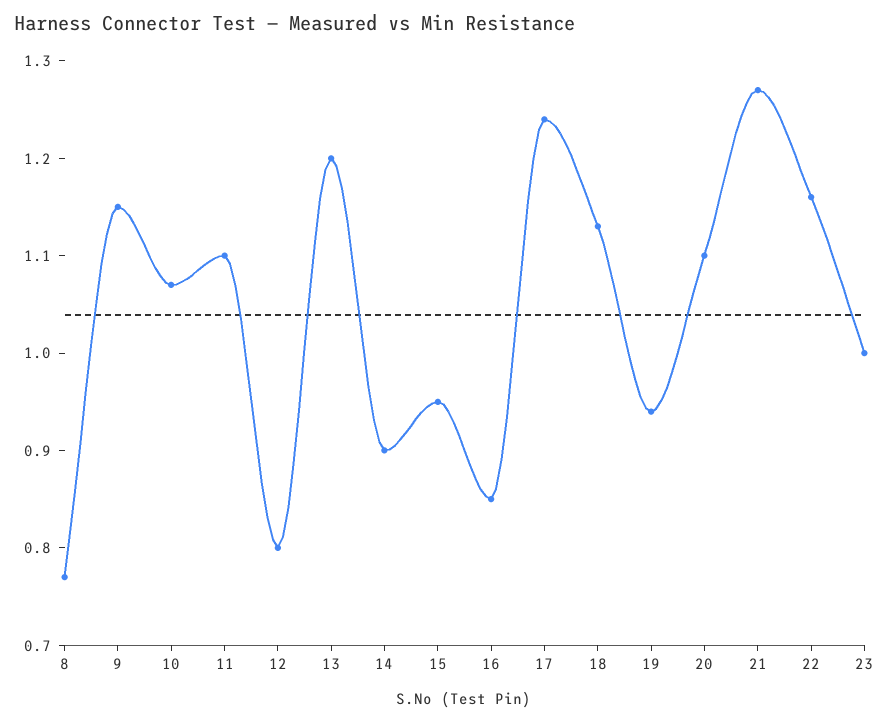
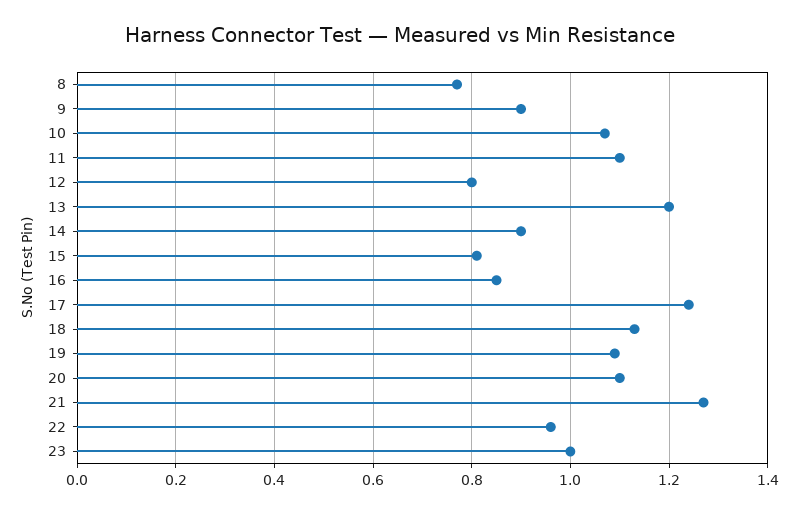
9: 1.15 -> 0.9
15: 0.95 -> 0.8
19: 0.94 -> 1.1
22: 1.16 -> 0.95

